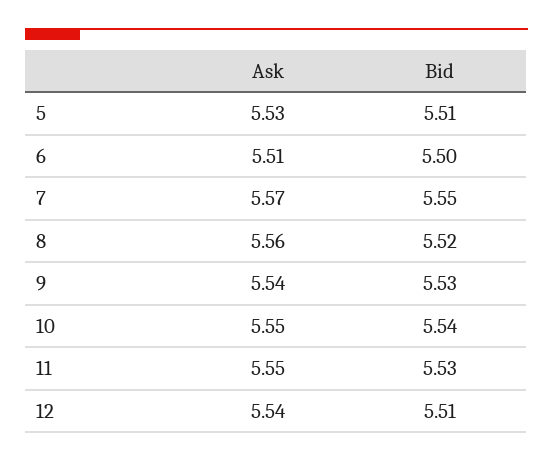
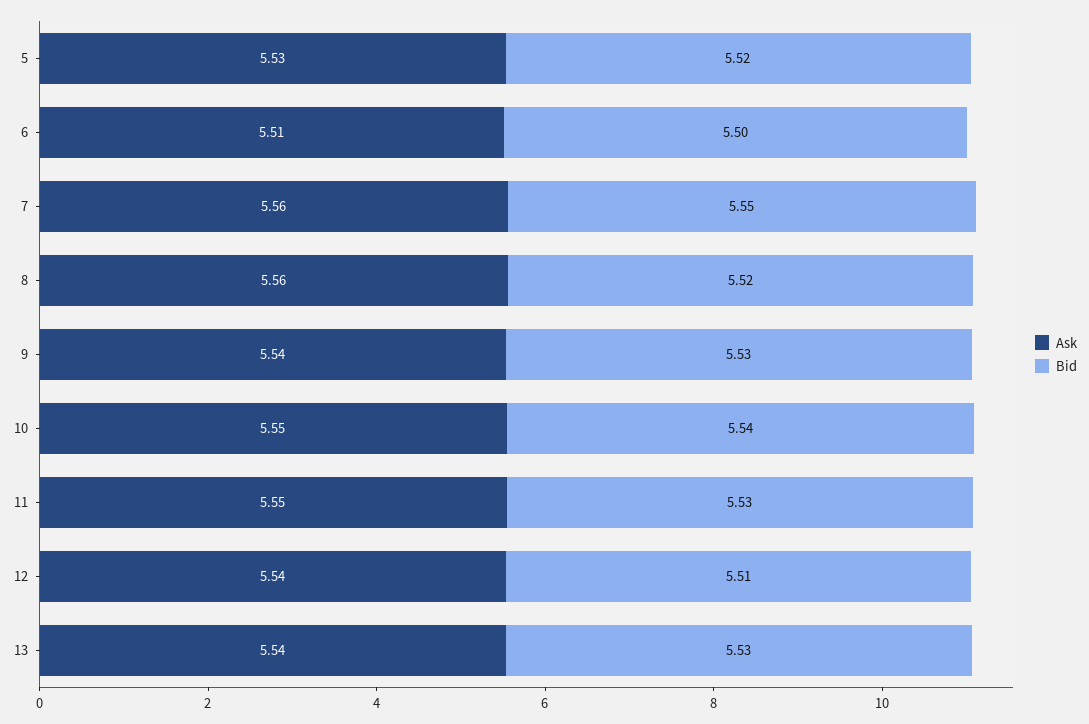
Bid, 5: 5.51 -> 5.52
Ask, 7: 5.57 -> 5.56
Ask, 13: none -> 5.54
Bid, 13: none -> 5.53

